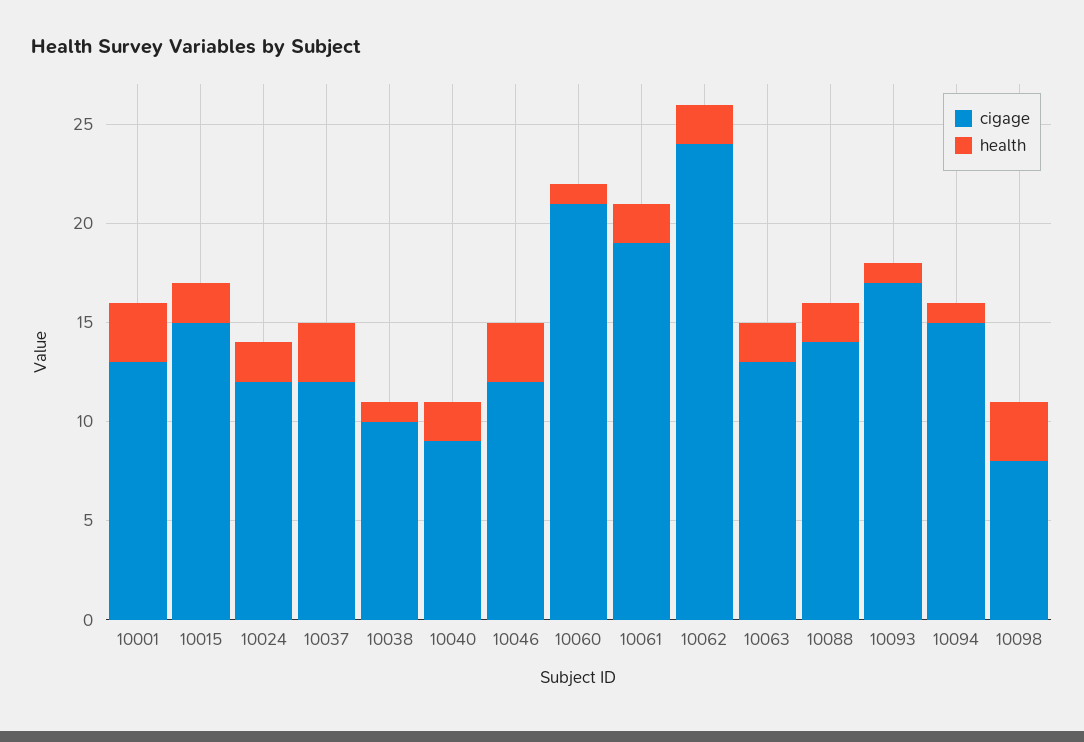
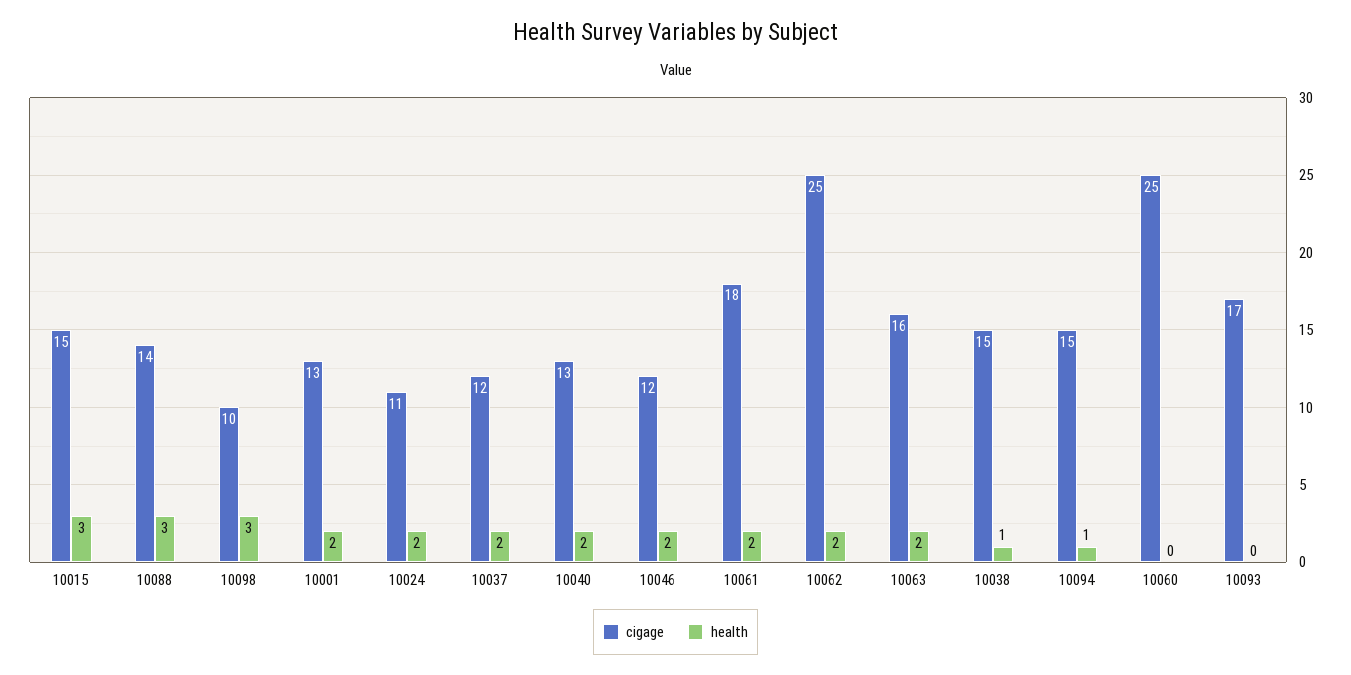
health, 10001: 3 -> 2
health, 10015: 2 -> 3
cigage, 10024: 12 -> 11
health, 10037: 3 -> 2
cigage, 10038: 10 -> 15
cigage, 10040: 9 -> 13
health, 10046: 3 -> 2
cigage, 10060: 21 -> 25
health, 10060: 1 -> 0
cigage, 10061: 19 -> 18
cigage, 10062: 24 -> 25
cigage, 10063: 13 -> 16
health, 10088: 2 -> 3
health, 10093: 1 -> 0
cigage, 10098: 8 -> 10

